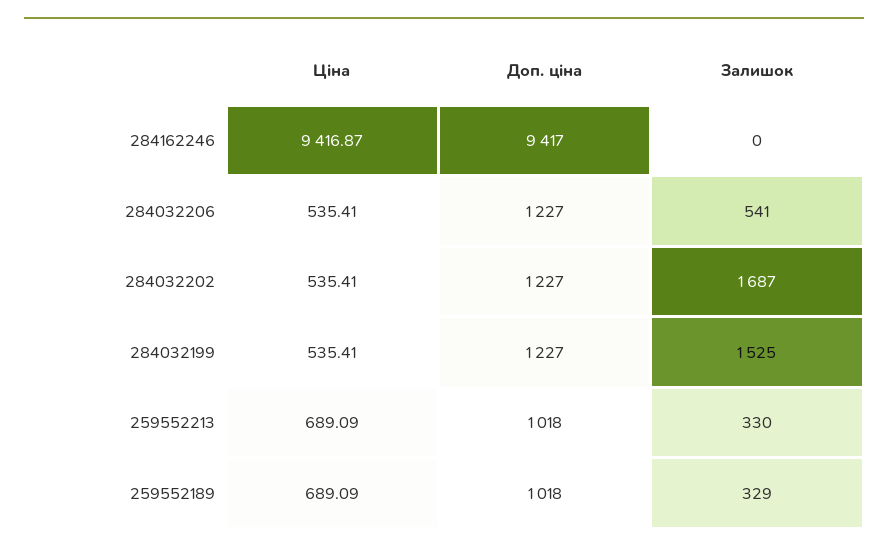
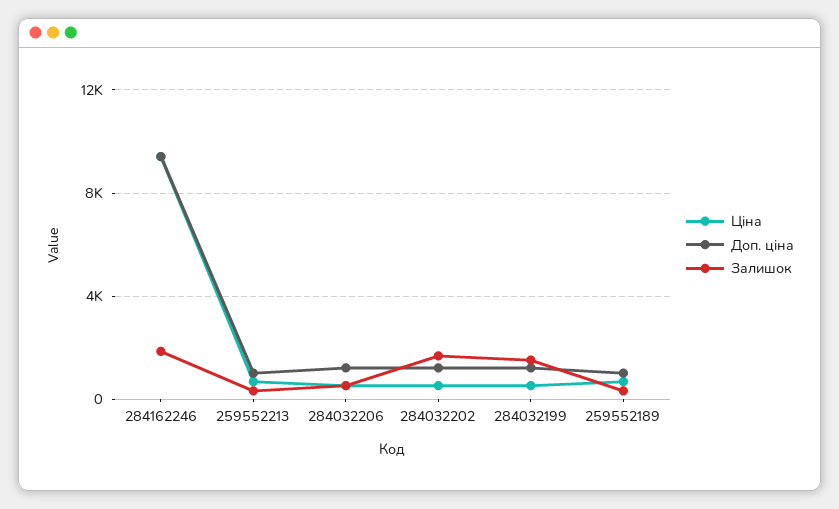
Залишок, 284162246: 0 -> 2000

